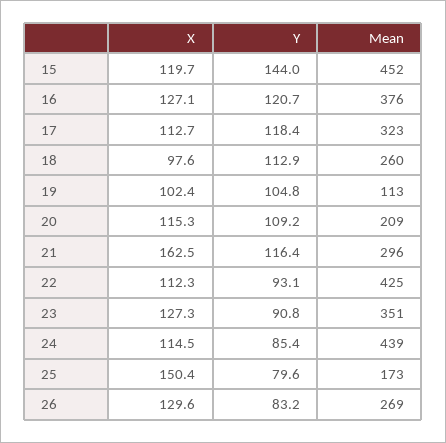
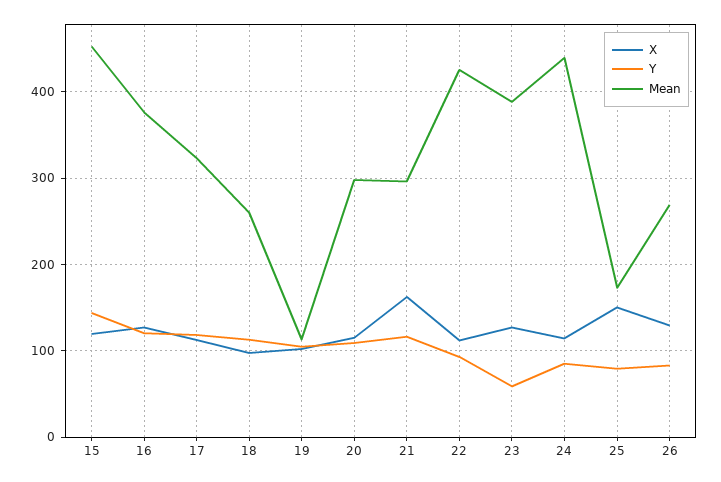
Mean, 20: 209 -> 300
Y, 23: 90.8 -> 60
Mean, 23: 351 -> 390

